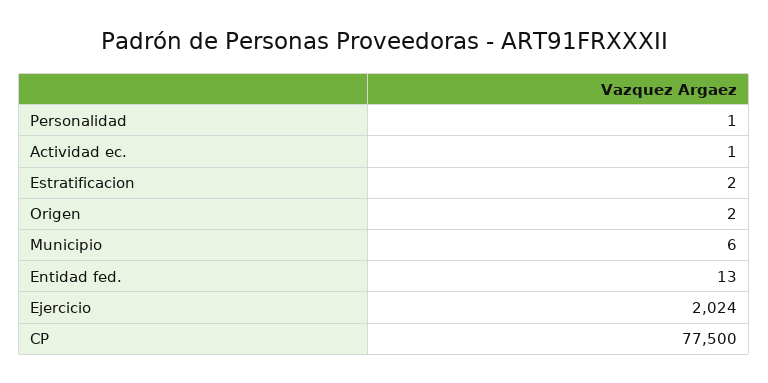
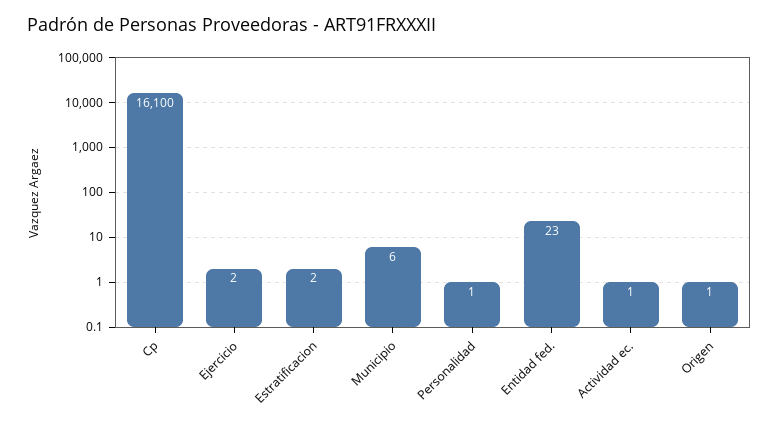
Origen: 2 -> 1
Entidad fed.: 13 -> 23
Ejercicio: 2024 -> 2
CP: 77500 -> 16100

